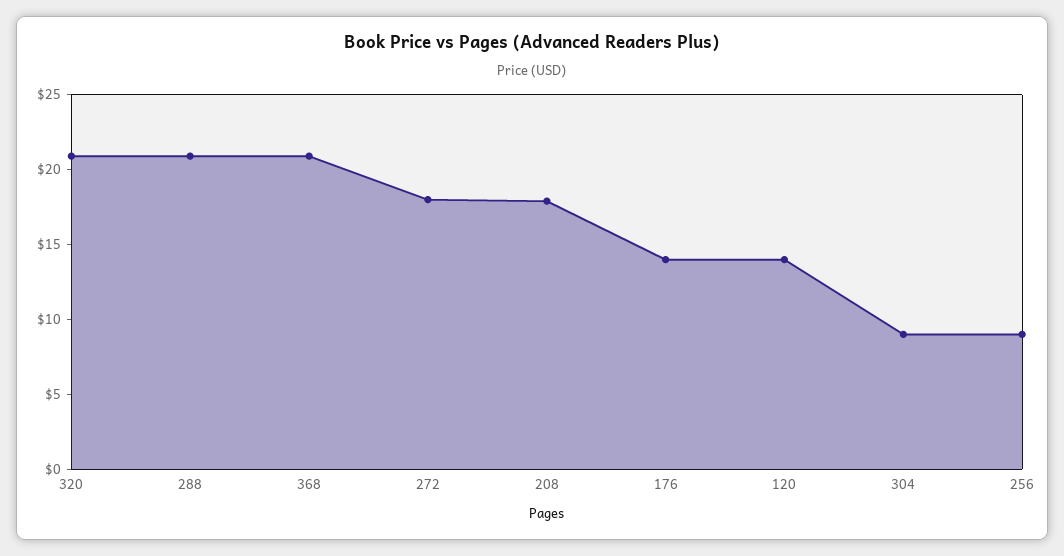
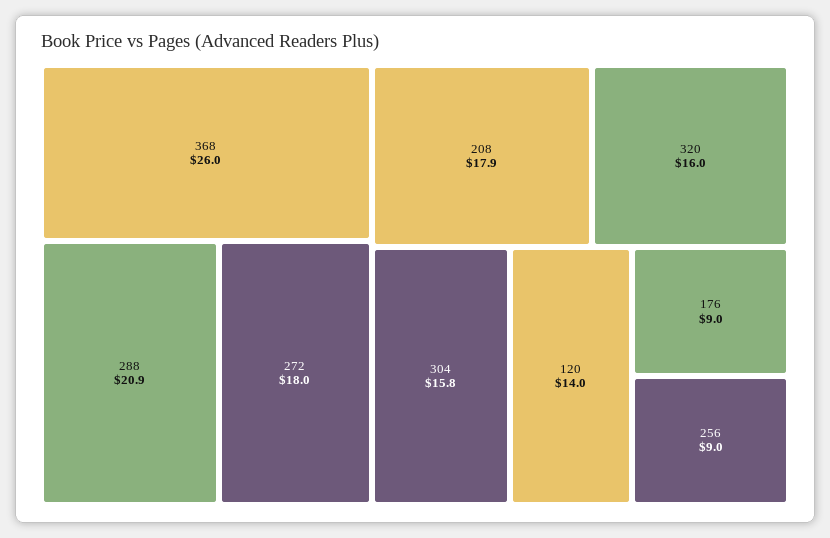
320: 21 -> 16
368: 21 -> 26
176: 14 -> 9
304: 9 -> 15.8

